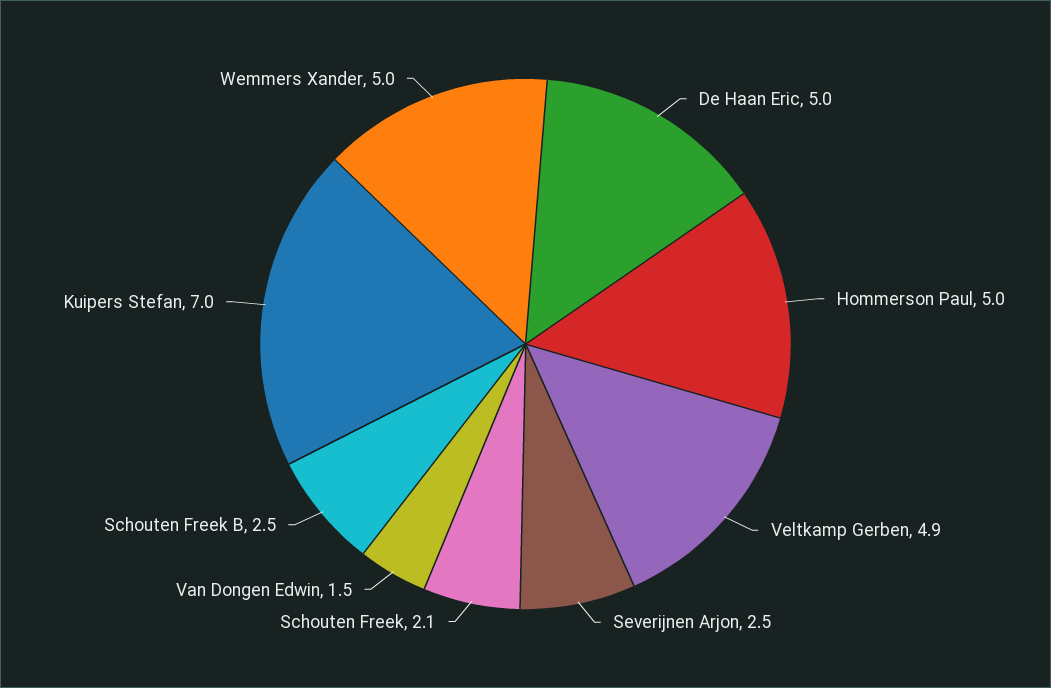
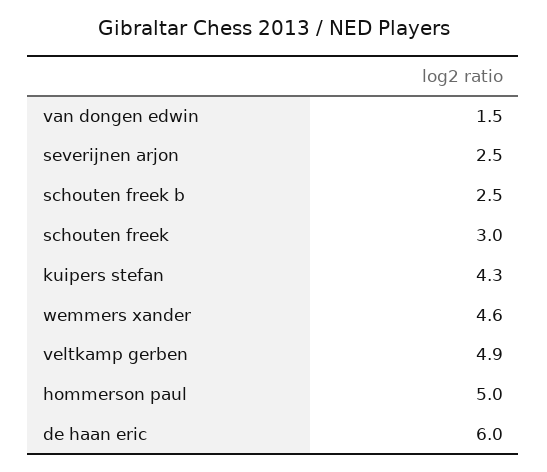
De Haan Eric: 5 -> 6
Schouten Freek: 2.1 -> 3
Kuipers Stefan: 7 -> 4.3
Wemmers Xander: 5 -> 4.6

